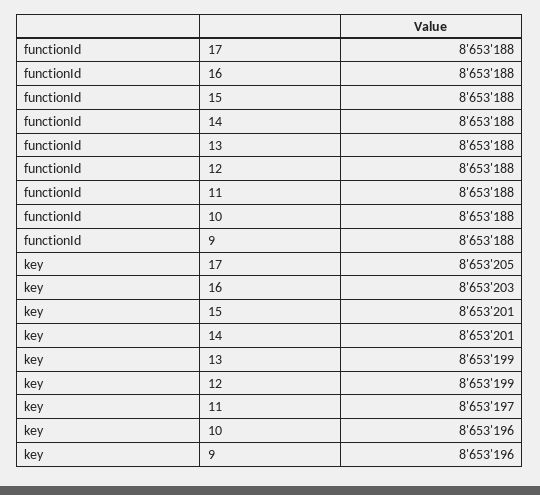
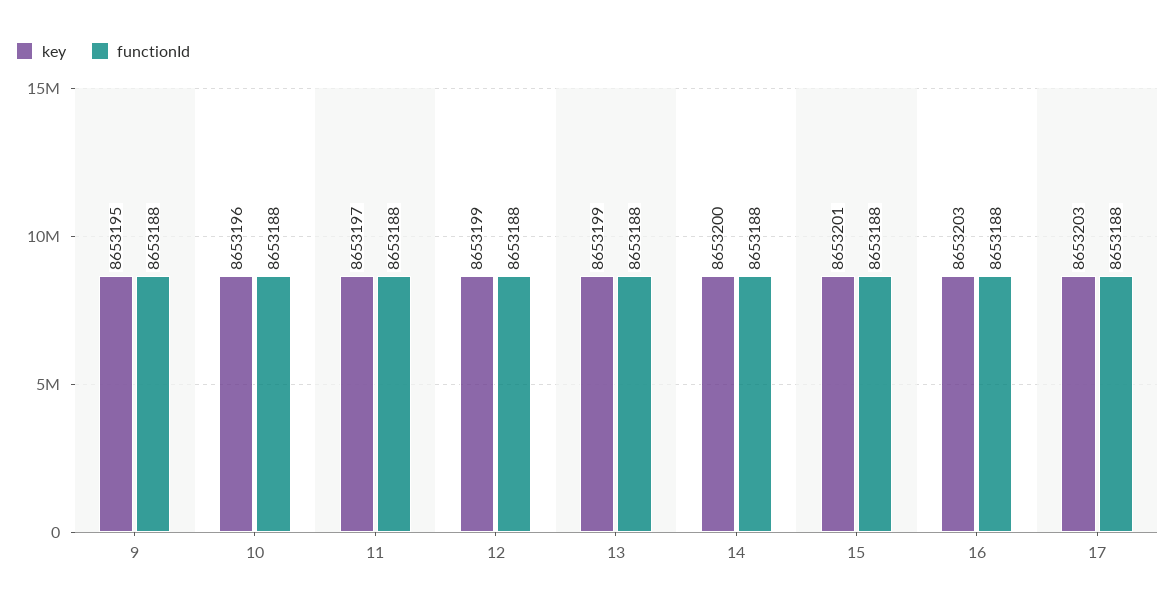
key, 17: 8653205 -> 8653203
key, 14: 8653201 -> 8653200
key, 9: 8653196 -> 8653195

